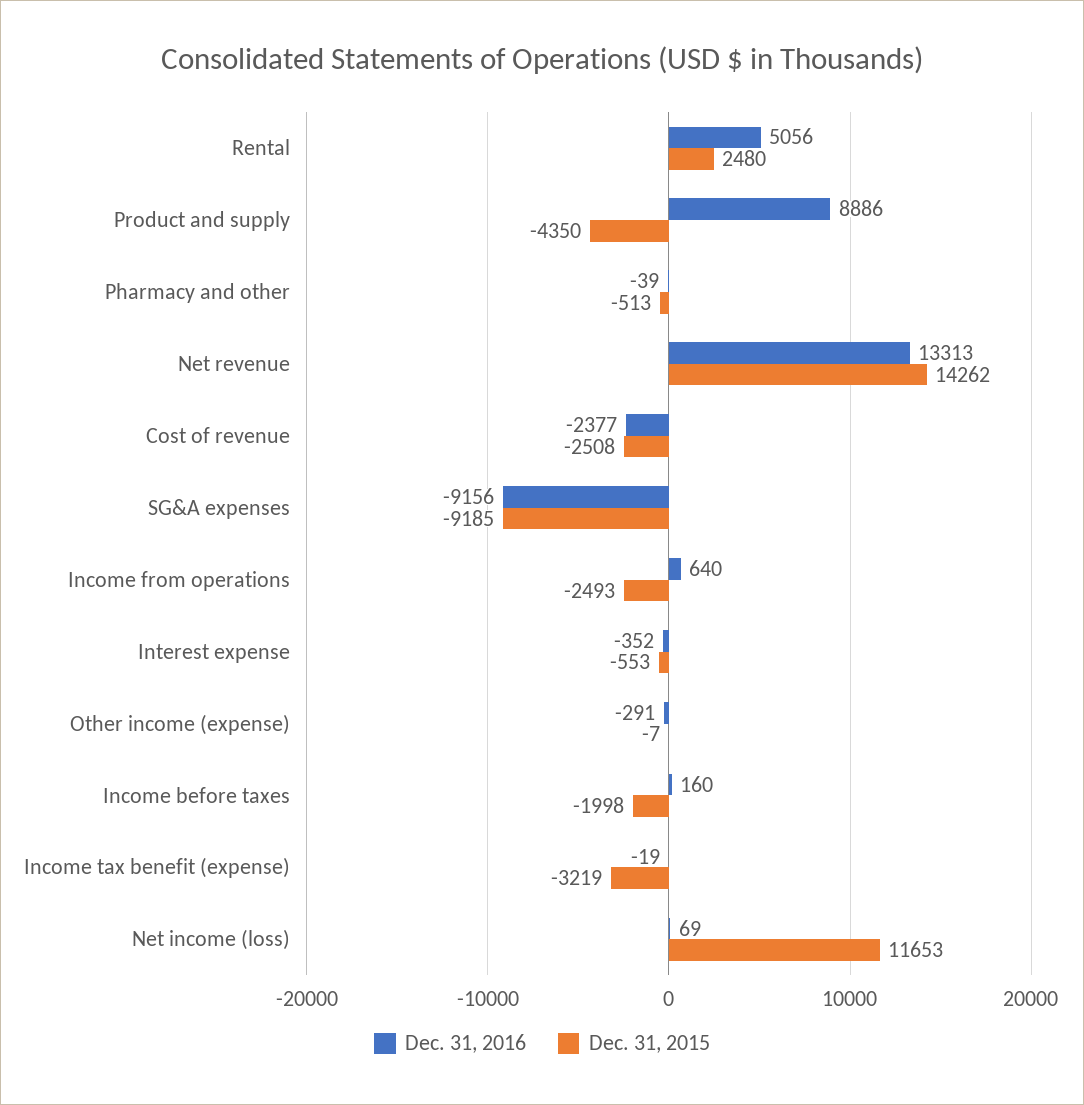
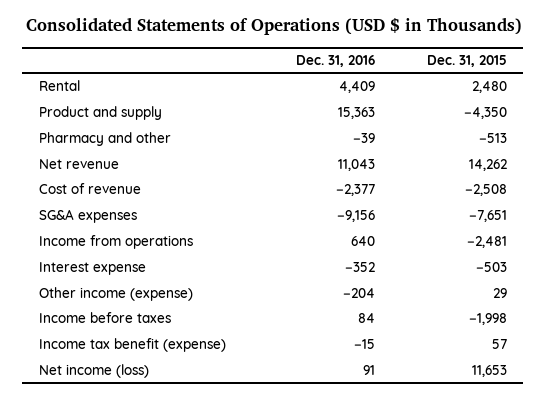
Dec. 31, 2016, Rental: 5056 -> 4409
Dec. 31, 2016, Product and supply: 8886 -> 15363
Dec. 31, 2016, Net revenue: 13313 -> 11043
Dec. 31, 2015, SG&A expenses: -9185 -> -7651
Dec. 31, 2015, Income from operations: -2493 -> -2481
Dec. 31, 2015, Interest expense: -553 -> -503
Dec. 31, 2016, Other income (expense): -291 -> -204
Dec. 31, 2015, Other income (expense): -7 -> 29
Dec. 31, 2016, Income before taxes: 160 -> 84
Dec. 31, 2016, Income tax benefit (expense): -19 -> -15
Dec. 31, 2015, Income tax benefit (expense): -3219 -> 57
Dec. 31, 2016, Net income (loss): 69 -> 91

